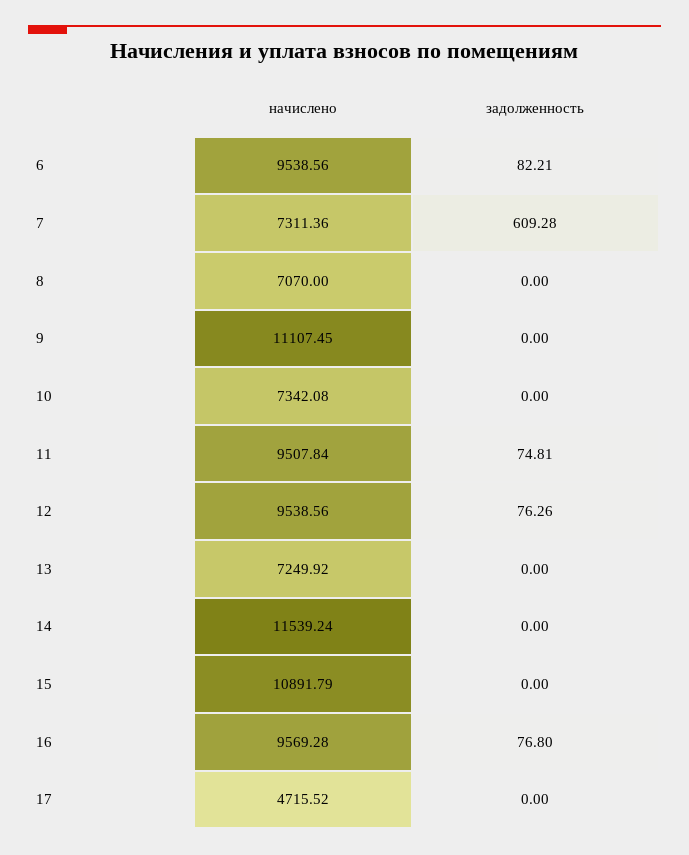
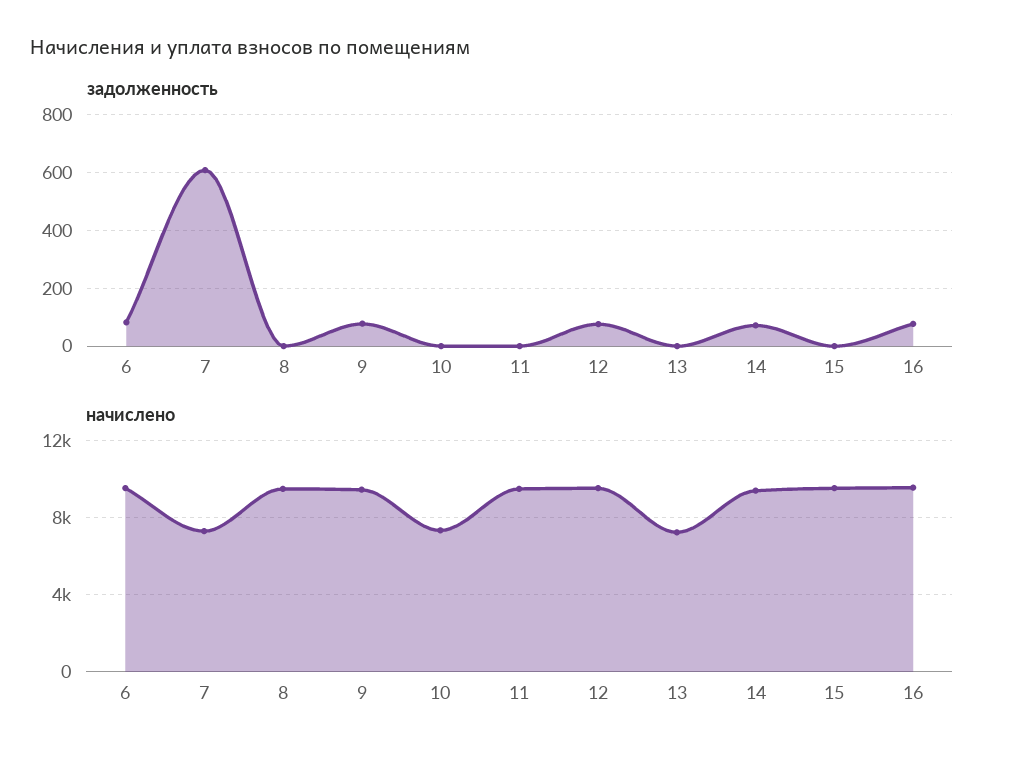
начислено, 8: 7070 -> 9500
начислено, 9: 11107.45 -> 9500
задолженность, 9: 0 -> 75
задолженность, 11: 74.81 -> 0
начислено, 14: 11539.24 -> 9500
задолженность, 14: 0 -> 75
начислено, 15: 10891.79 -> 9500
начислено, 17: 4715.52 -> none
задолженность, 17: 0 -> none

